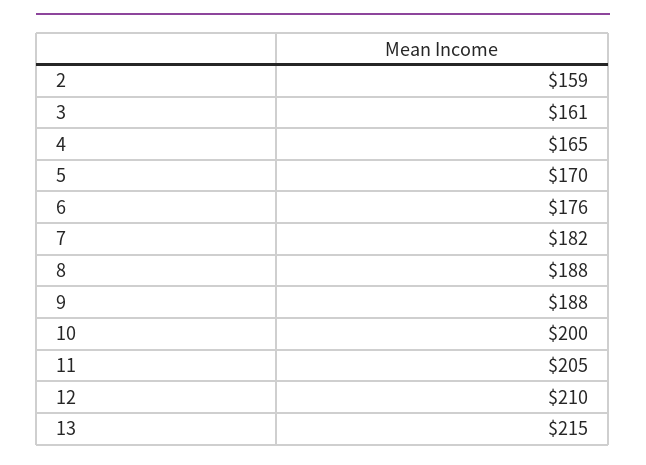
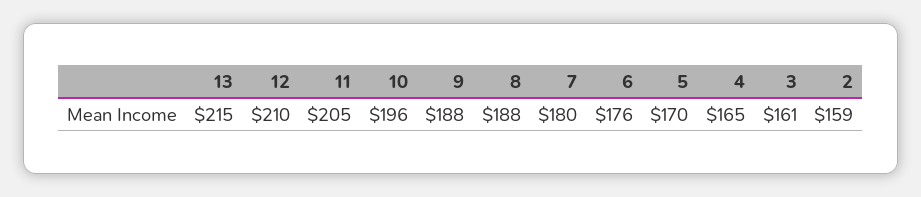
7: 182 -> 180
10: 200 -> 196

